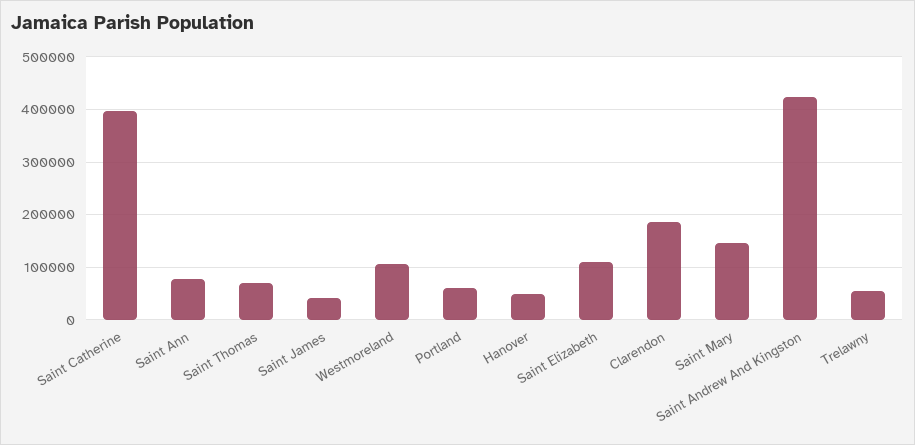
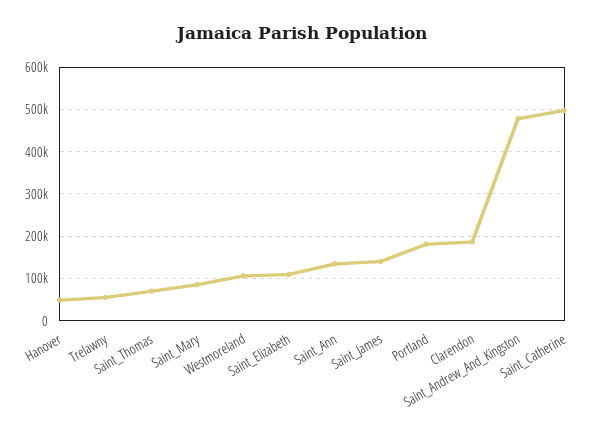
Saint Catherine: 400000 -> 500000
Saint Ann: 80000 -> 140000
Saint James: 40000 -> 140000
Portland: 60000 -> 180000
Saint Mary: 140000 -> 80000
Saint Andrew And Kingston: 420000 -> 480000

